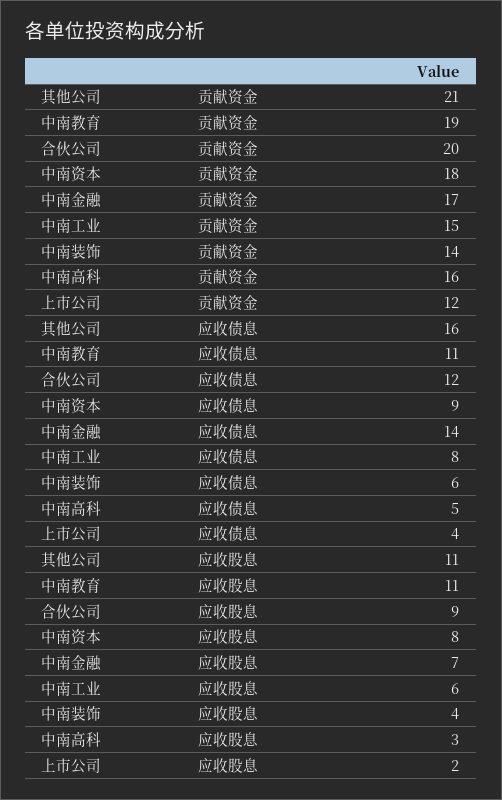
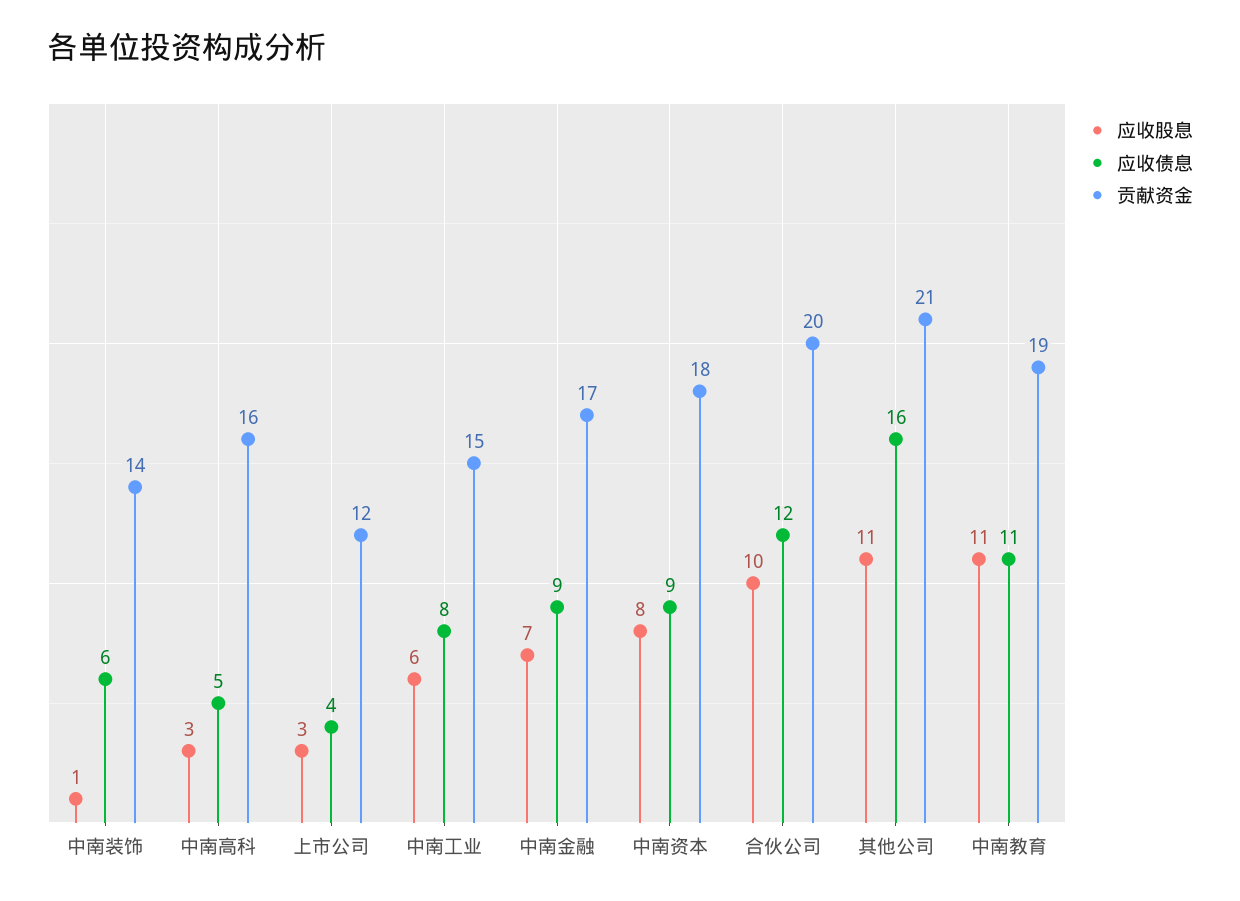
应收债息, 中南金融: 14 -> 9
应收股息, 合伙公司: 9 -> 10
应收股息, 中南装饰: 4 -> 1
应收股息, 上市公司: 2 -> 3

